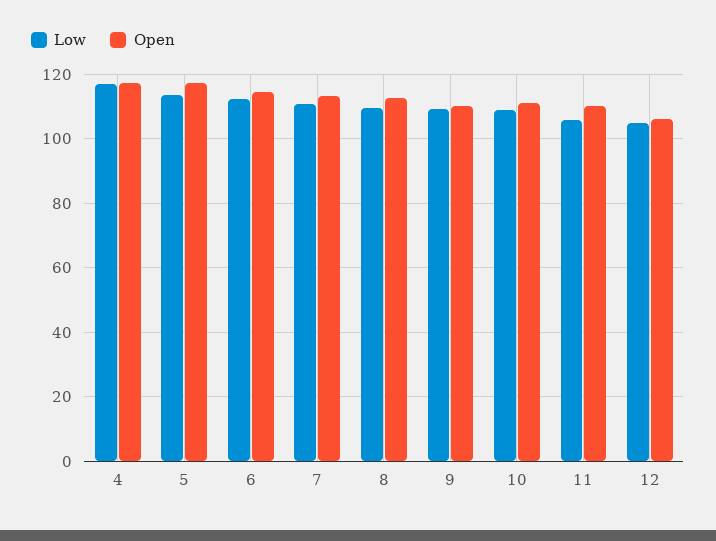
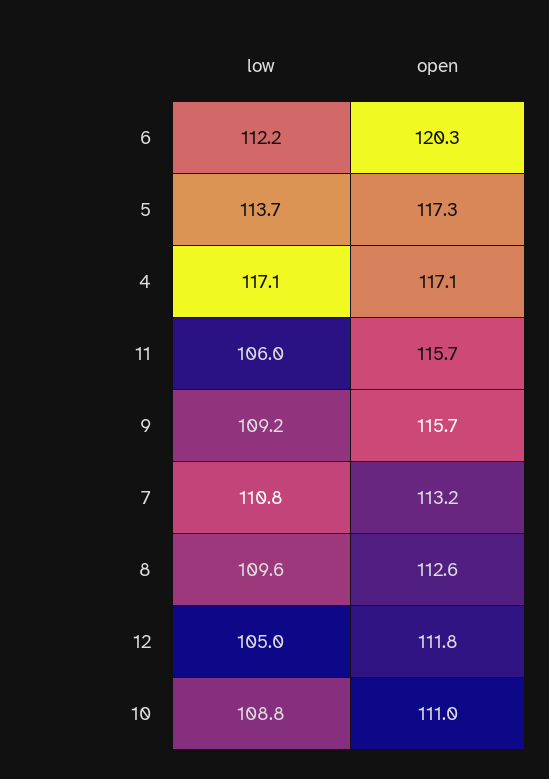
Open, 6: 114 -> 120.3
Open, 9: 110 -> 115.7
Open, 11: 110 -> 115.7
Open, 12: 106 -> 111.8

